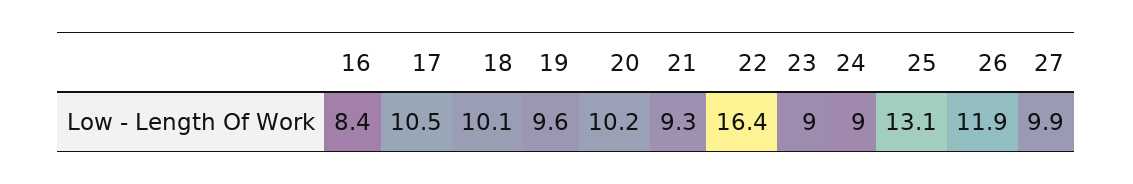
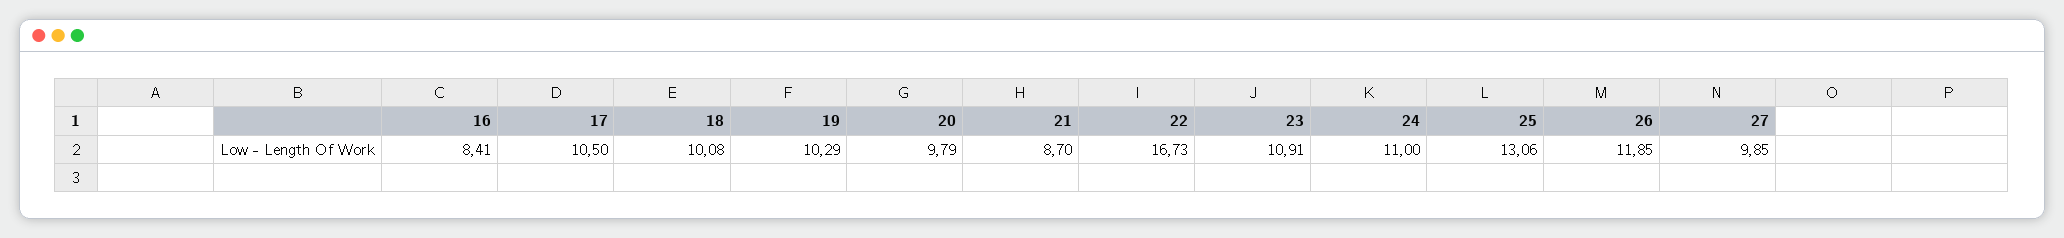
19: 9.6 -> 10.29
20: 10.2 -> 9.79
21: 9.3 -> 8.7
22: 16.4 -> 16.73
23: 9 -> 10.91
24: 9 -> 11

